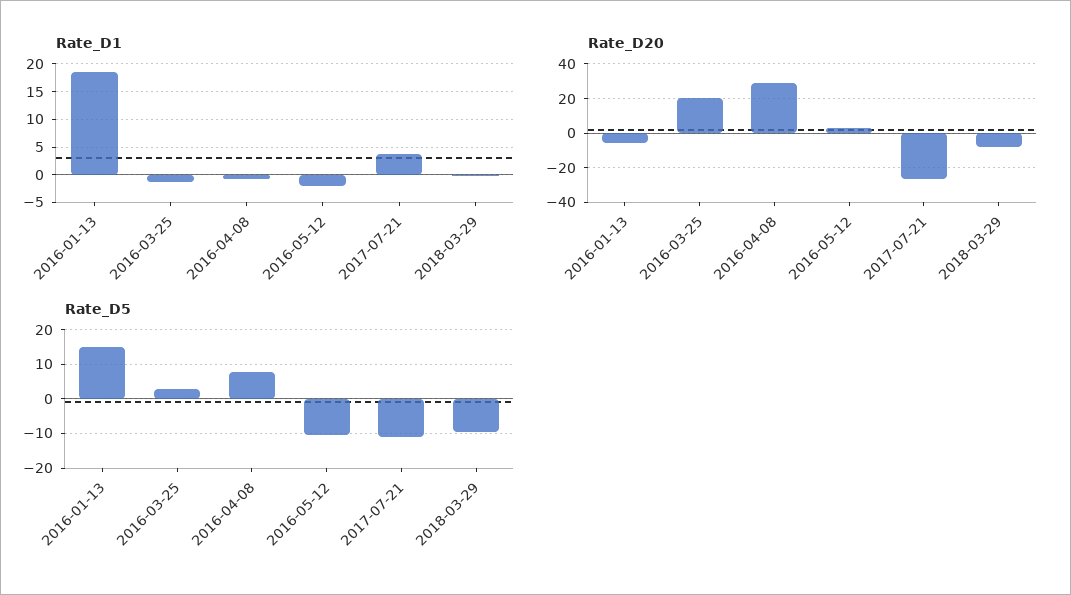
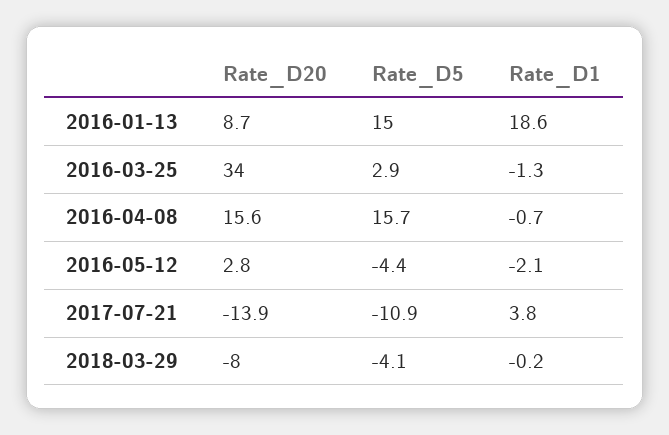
Rate_D20, 2016-01-13: -5 -> 8.7
Rate_D20, 2016-03-25: 20 -> 34
Rate_D20, 2016-04-08: 30 -> 15.6
Rate_D20, 2017-07-21: -25 -> -13.9
Rate_D5, 2016-04-08: 8 -> 15.7
Rate_D5, 2016-05-12: -10 -> -4.4
Rate_D5, 2018-03-29: -10 -> -4.1

